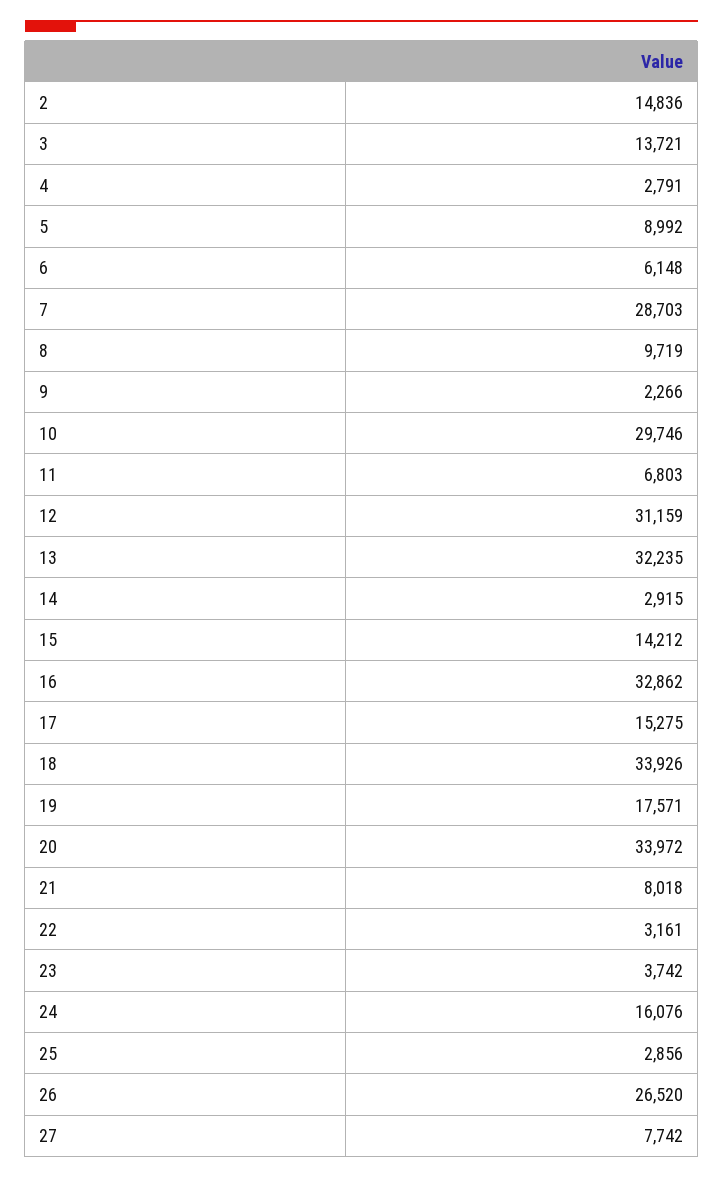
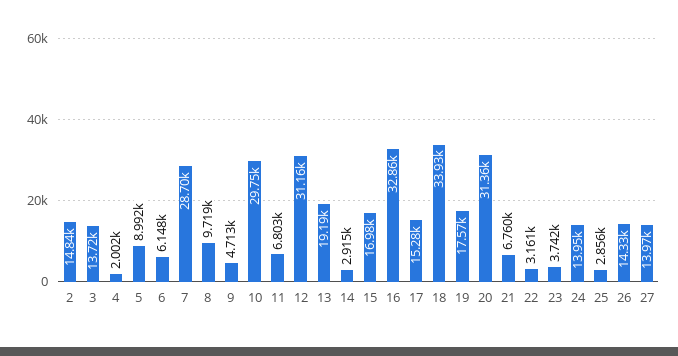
4: 2791 -> 2002
9: 2266 -> 4713
13: 32235 -> 19190
15: 14212 -> 16980
20: 33972 -> 31360
21: 8018 -> 6760
24: 16076 -> 13950
26: 26520 -> 14330
27: 7742 -> 13970

